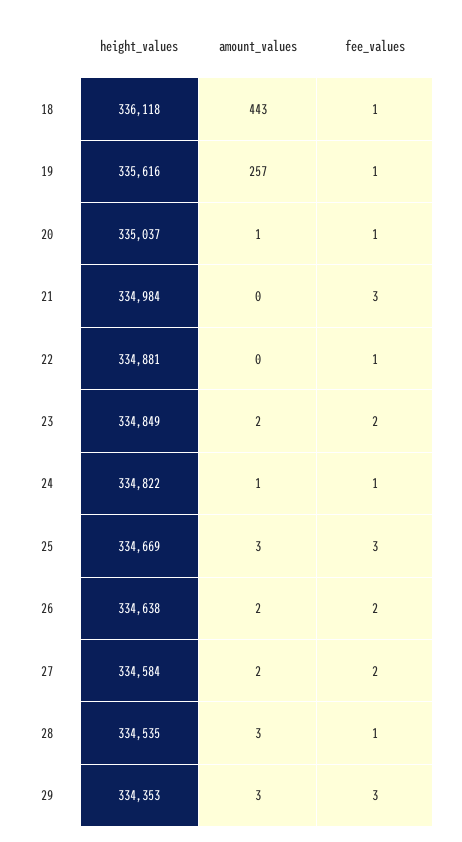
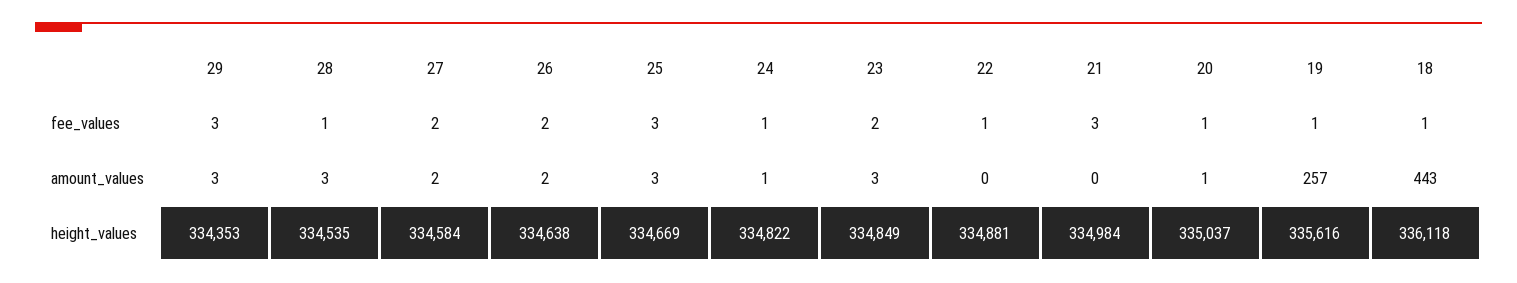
amount_values, 23: 2 -> 3

